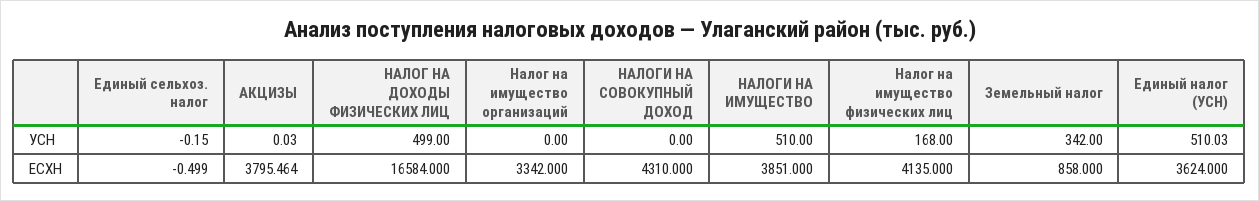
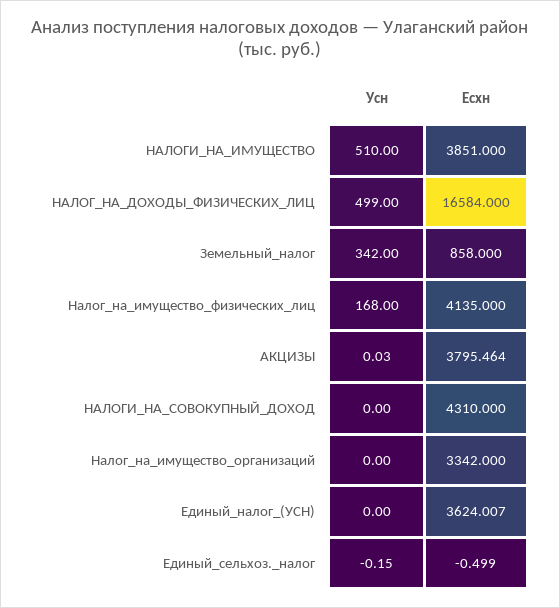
Единый налог (УСН), УСН: 510.03 -> 0
Единый налог (УСН), ЕСХН: 3624 -> 3624.007

